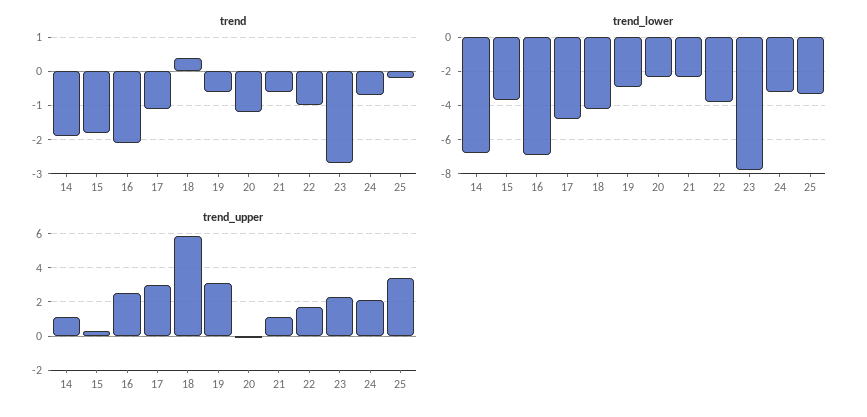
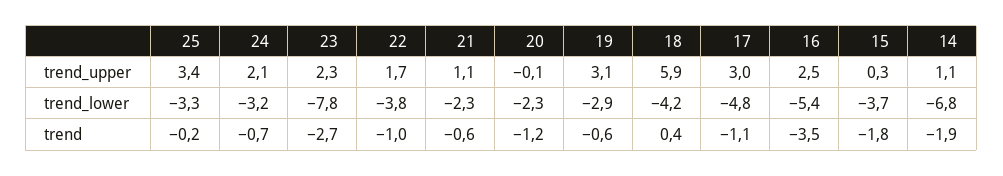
trend, 16: -2 -> -3.5
trend_lower, 16: -7 -> -5.4

